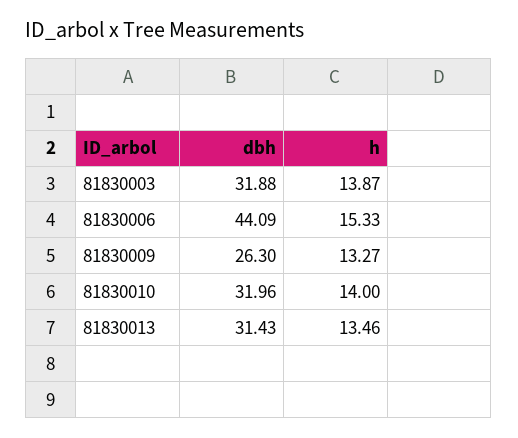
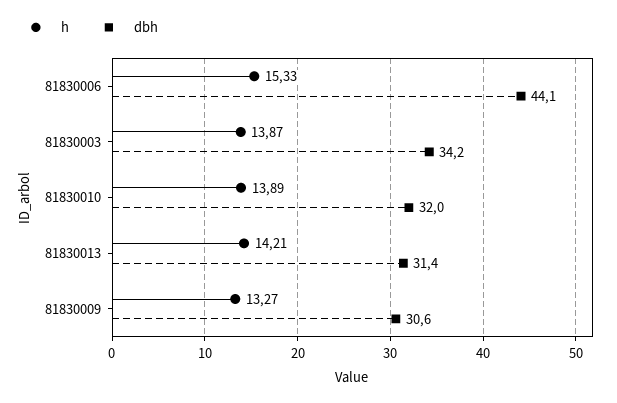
dbh, 81830003: 31.88 -> 34.2
dbh, 81830009: 26.3 -> 30.6
h, 81830010: 14 -> 13.89
h, 81830013: 13.46 -> 14.21

